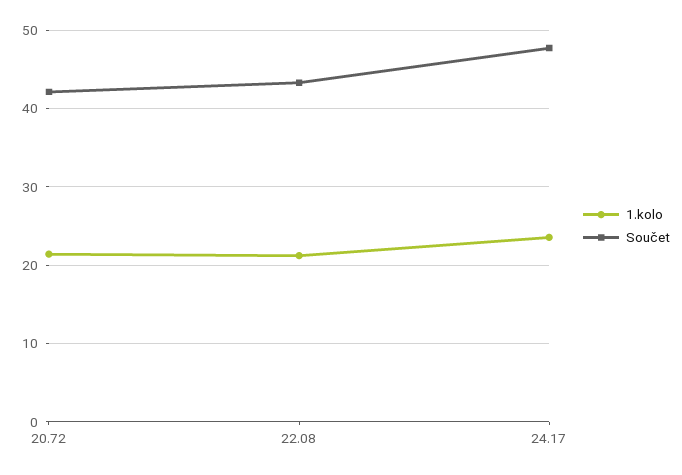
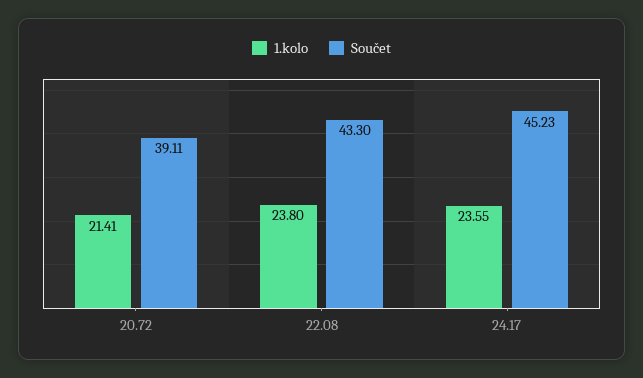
Součet, 20.72: 42 -> 39.11
1.kolo, 22.08: 21 -> 23.8
Součet, 24.17: 48 -> 45.23

